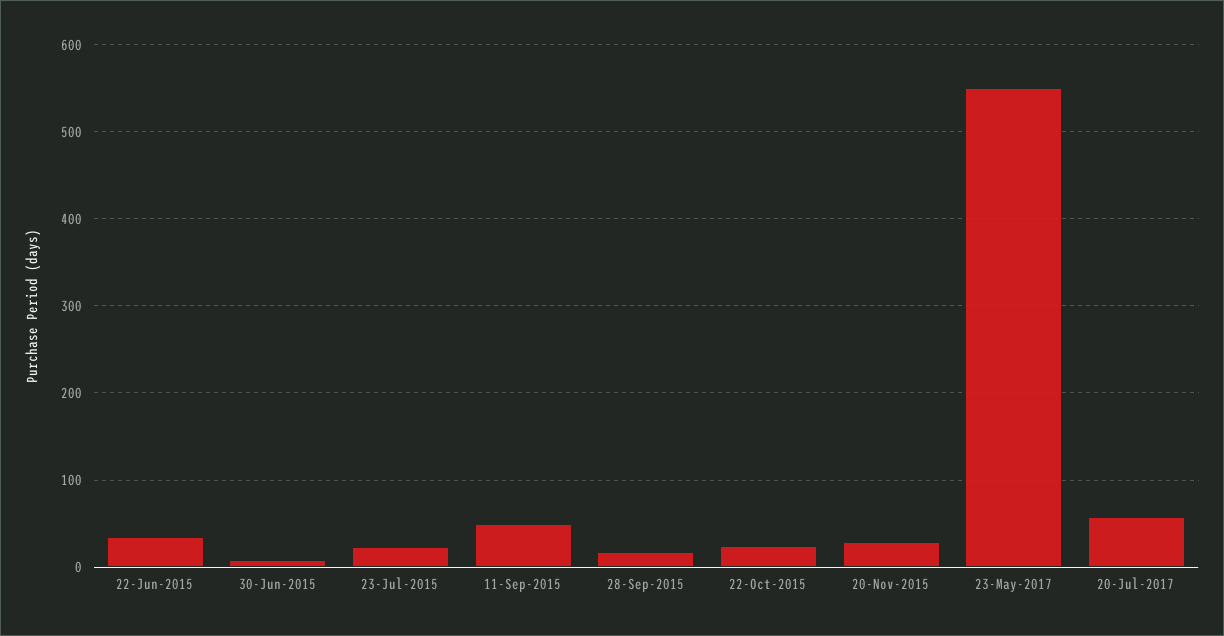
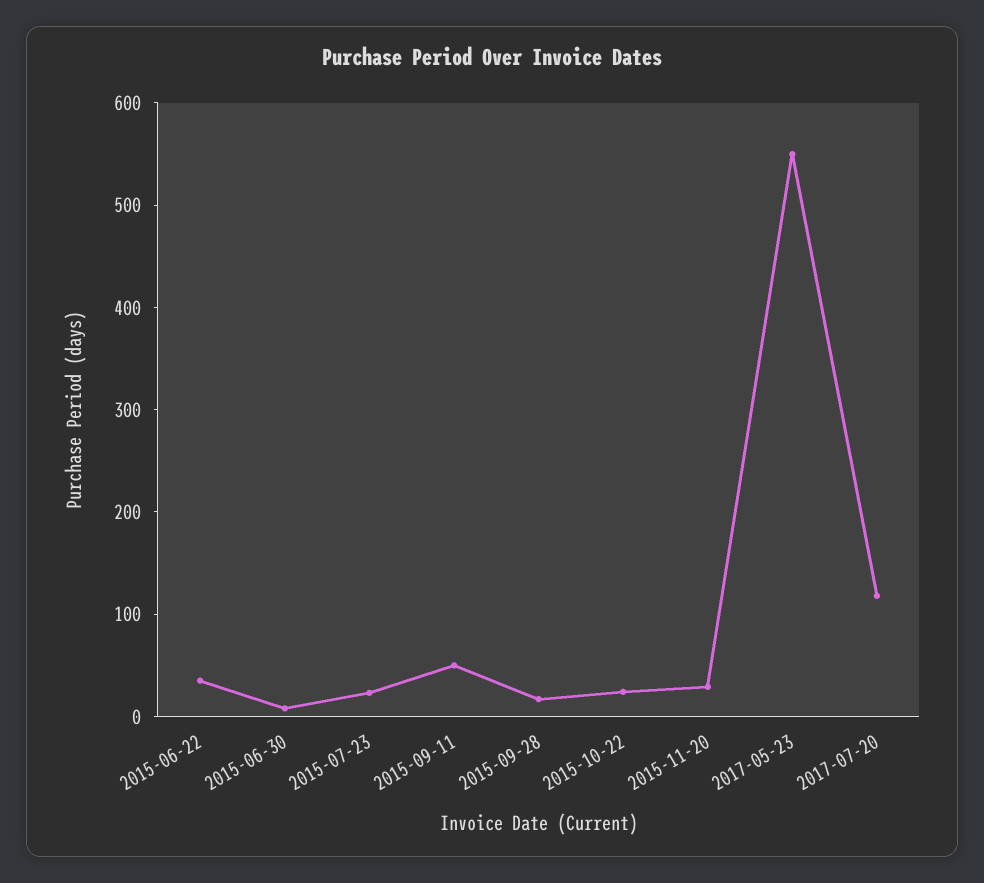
20-Jul-2017: 60 -> 120

